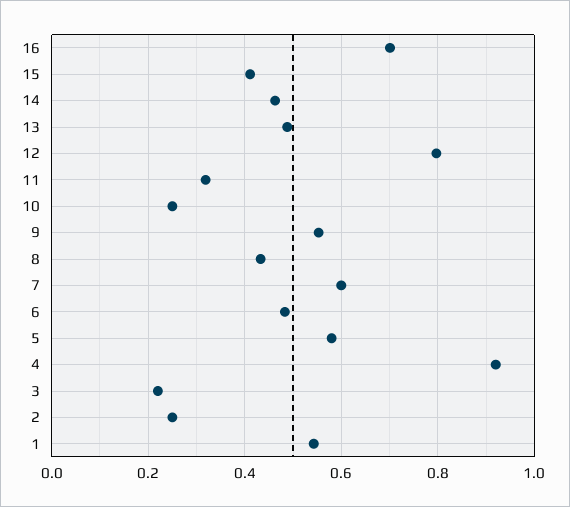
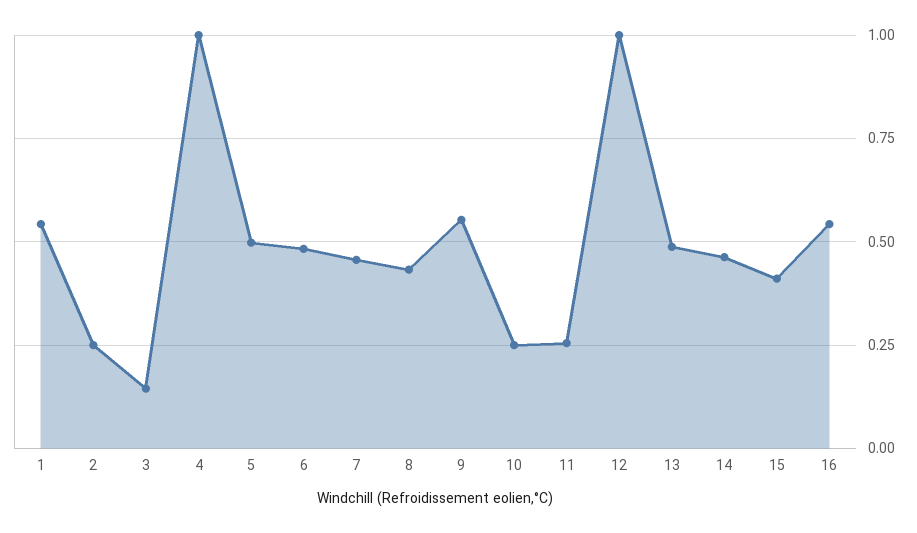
16: 0.7 -> 0.55
12: 0.8 -> 1
11: 0.32 -> 0.25
7: 0.6 -> 0.45
5: 0.58 -> 0.5
4: 0.92 -> 1
3: 0.22 -> 0.15

